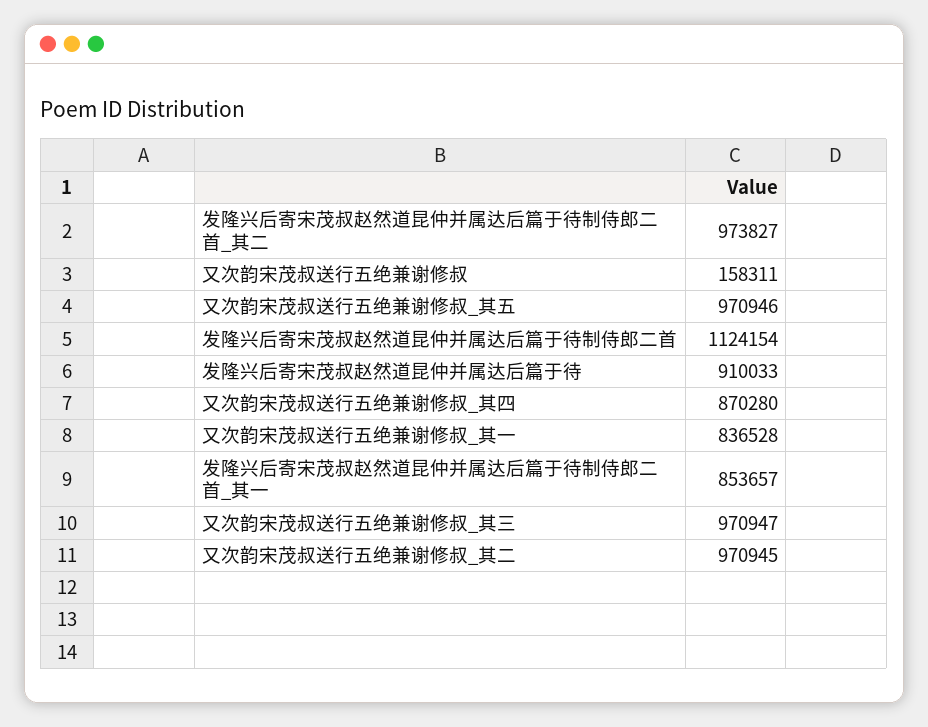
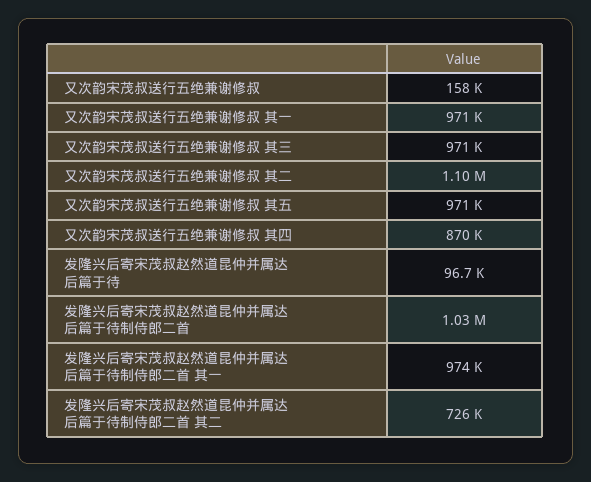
发隆兴后寄宋茂叔赵然道昆仲并属达后篇于待制侍郎二首_其二: 973827 -> 726000
发隆兴后寄宋茂叔赵然道昆仲并属达后篇于待制侍郎二首: 1124154 -> 1030000
发隆兴后寄宋茂叔赵然道昆仲并属达后篇于待: 910033 -> 96700
又次韵宋茂叔送行五绝兼谢修叔_其一: 836528 -> 971000
发隆兴后寄宋茂叔赵然道昆仲并属达后篇于待制侍郎二首_其一: 853657 -> 974000
又次韵宋茂叔送行五绝兼谢修叔_其二: 970945 -> 1100000

